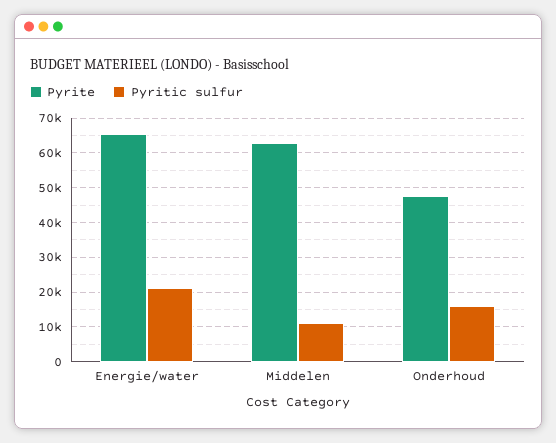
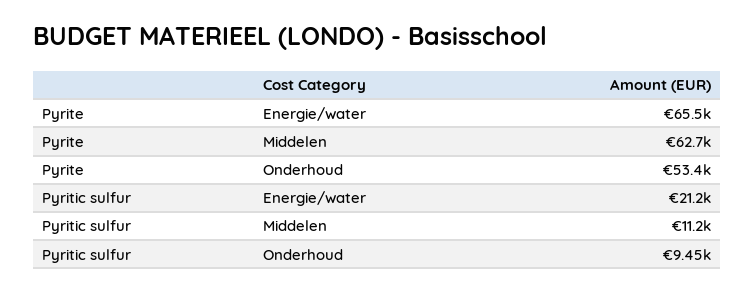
Pyrite, Onderhoud: 48000 -> 53400
Pyritic sulfur, Onderhoud: 16000 -> 9450

